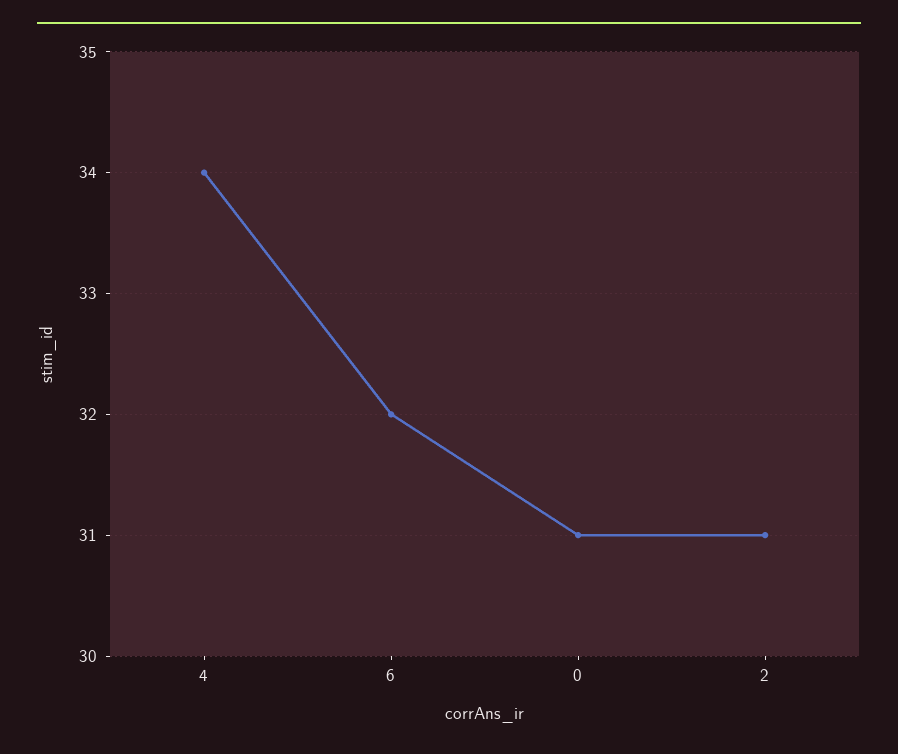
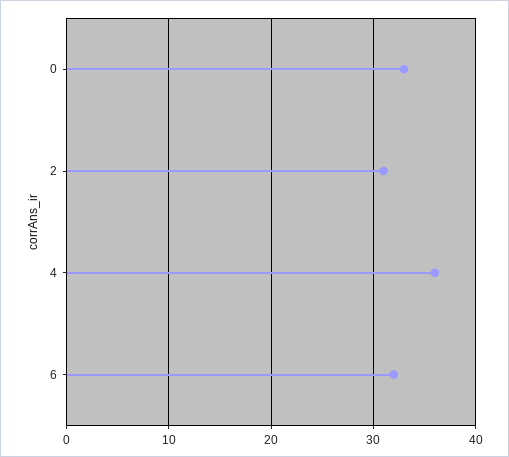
4: 34 -> 36
0: 31 -> 33

